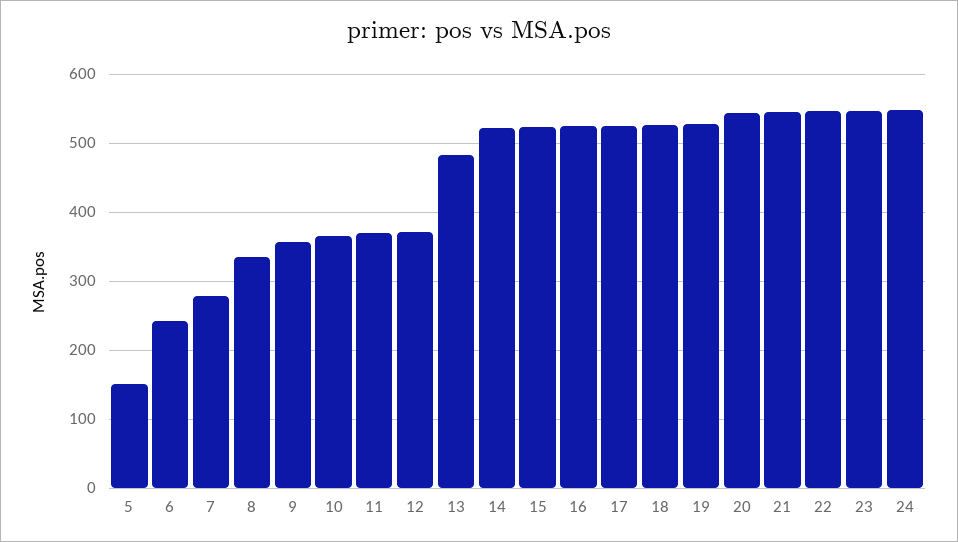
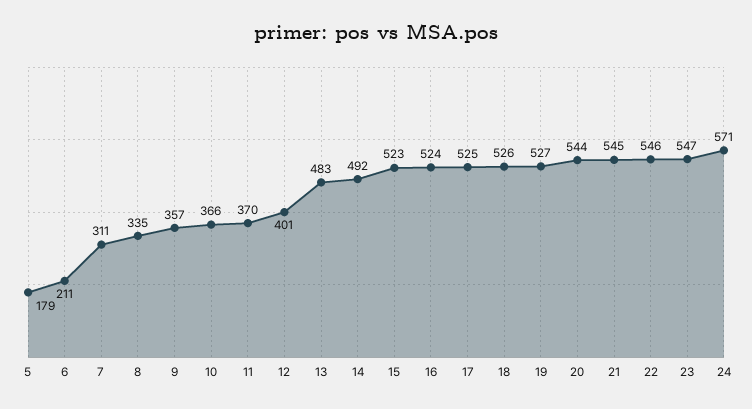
5: 150 -> 179
6: 240 -> 211
7: 280 -> 311
12: 370 -> 401
14: 520 -> 492
24: 550 -> 571

